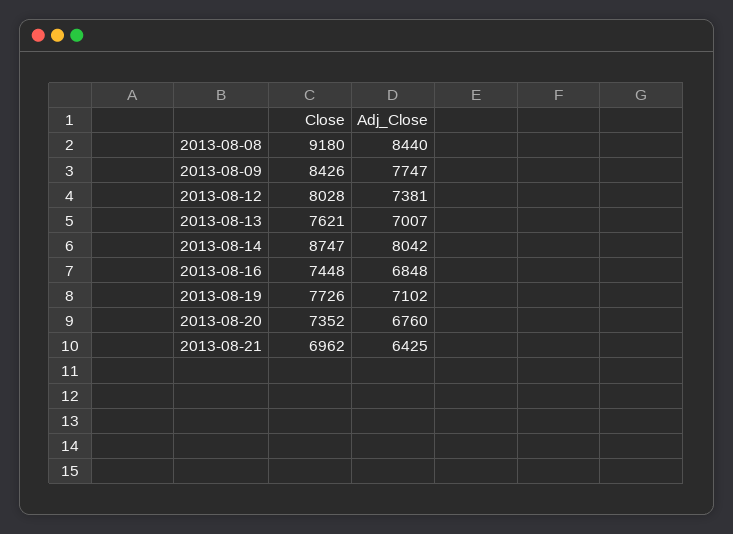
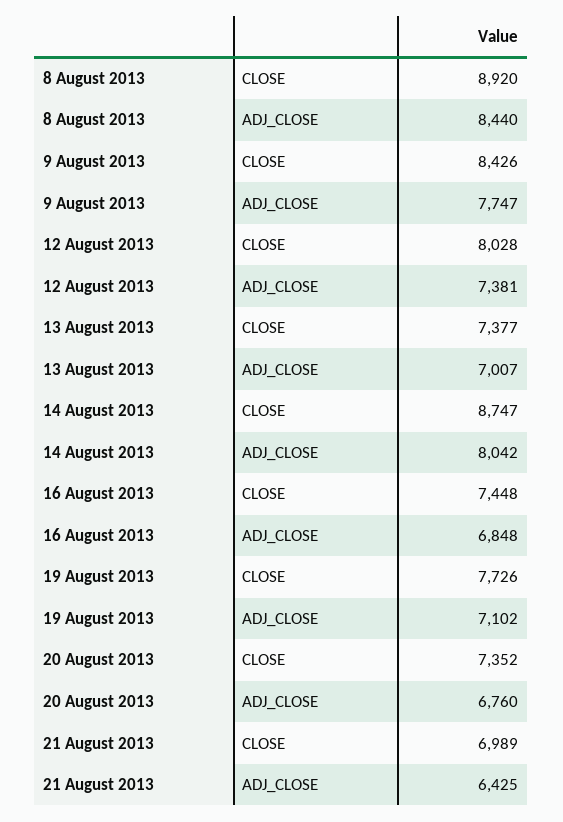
Close, 2013-08-08: 9180 -> 8920
Close, 2013-08-13: 7621 -> 7377
Close, 2013-08-21: 6962 -> 6989

